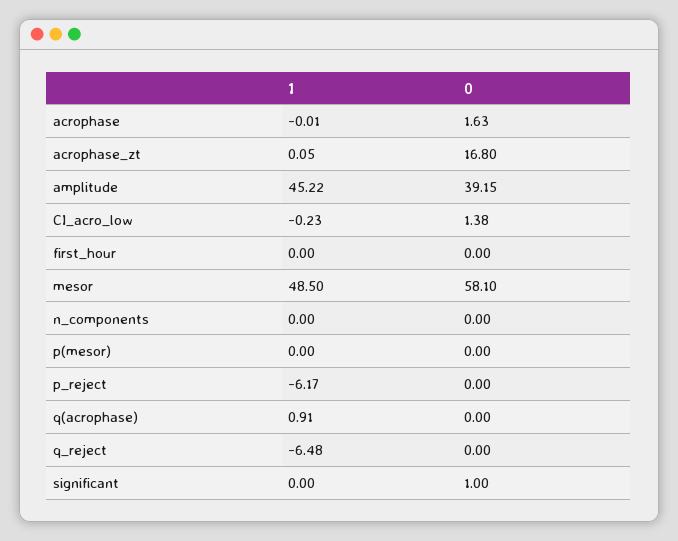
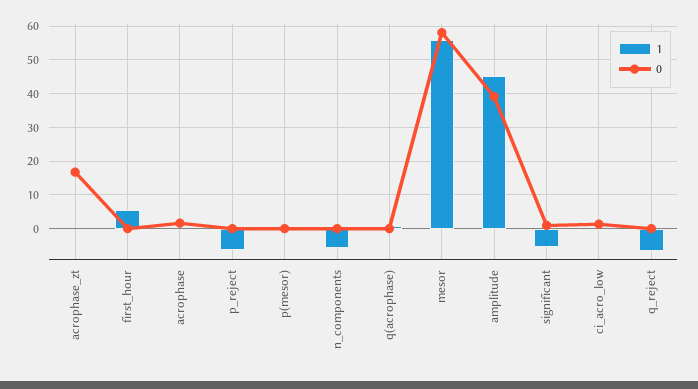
1, first_hour: 0 -> 6
1, mesor: 48.5 -> 56
1, n_components: 0 -> -6
1, significant: 0 -> -6

